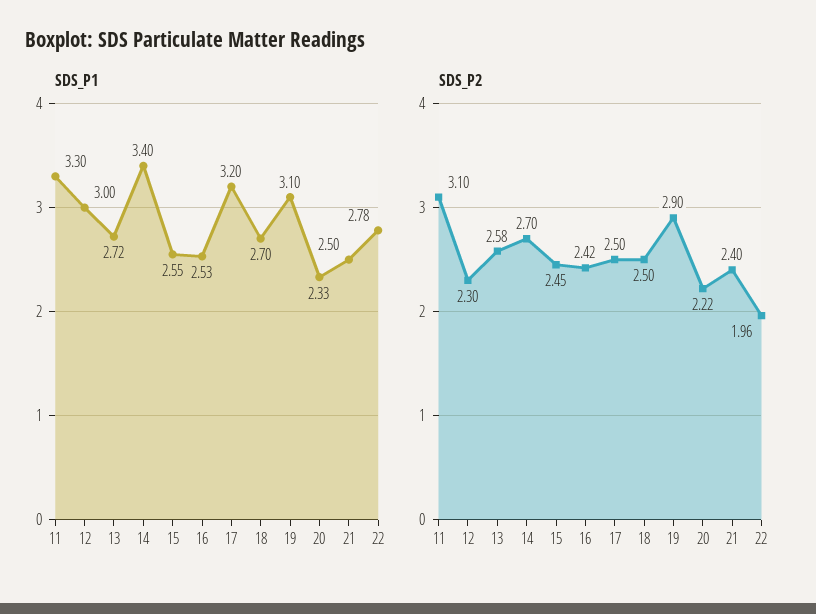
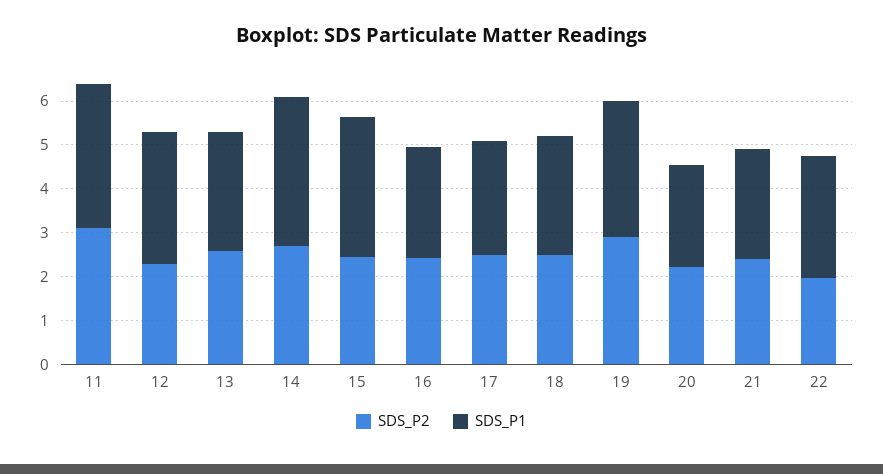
SDS_P1, 15: 2.55 -> 3.2
SDS_P1, 17: 3.2 -> 2.6

